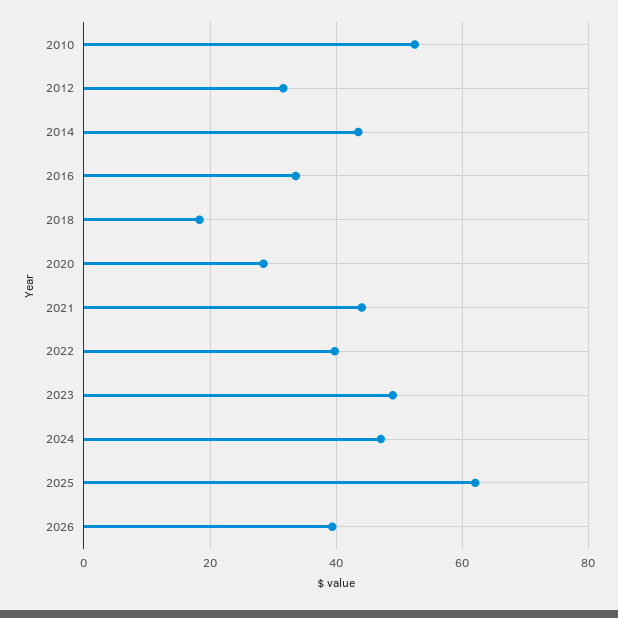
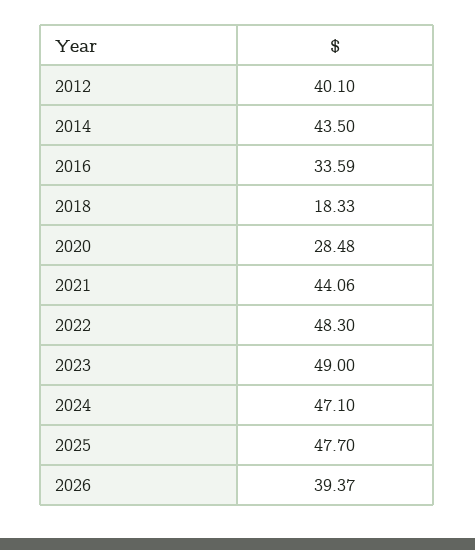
2010: 52 -> none
2012: 32 -> 40.1
2022: 40 -> 48.3
2025: 62 -> 47.7

